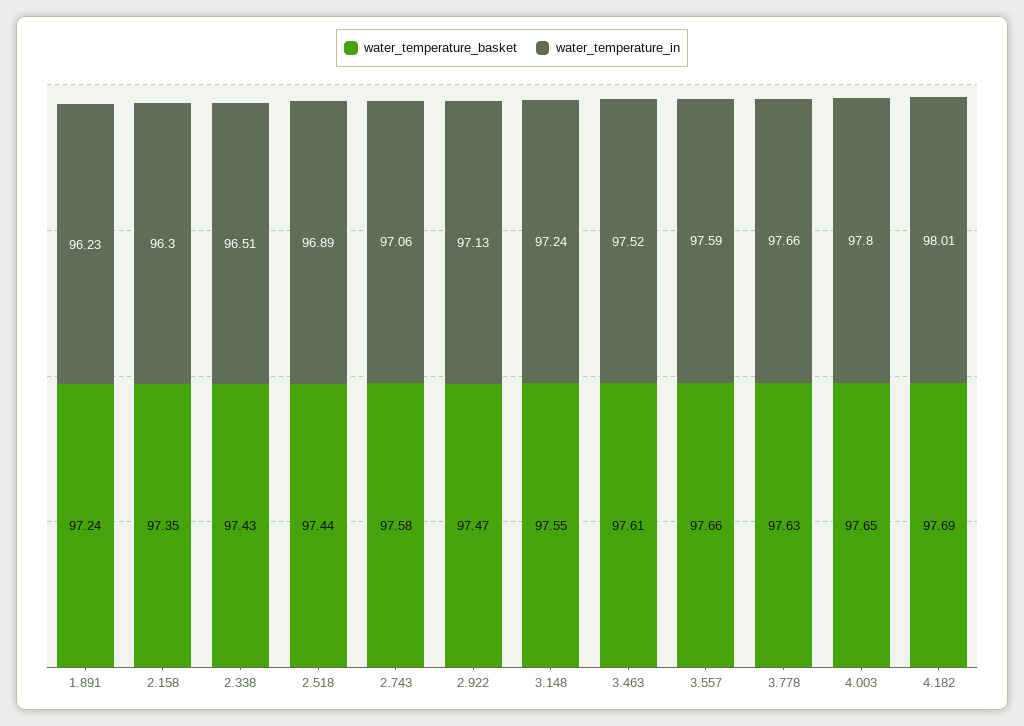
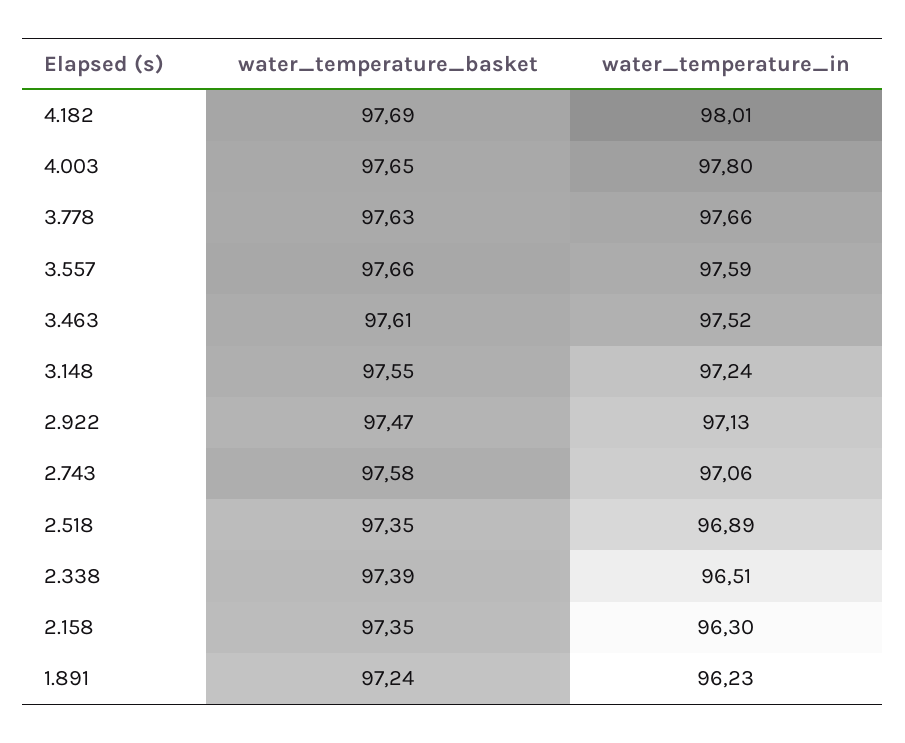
water_temperature_basket, 2.338: 97.43 -> 97.39
water_temperature_basket, 2.518: 97.44 -> 97.35

